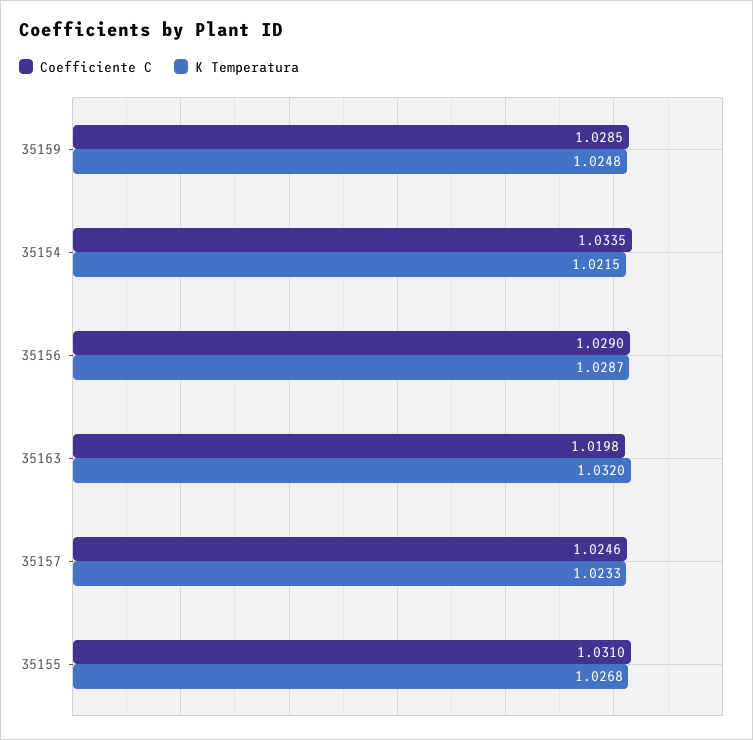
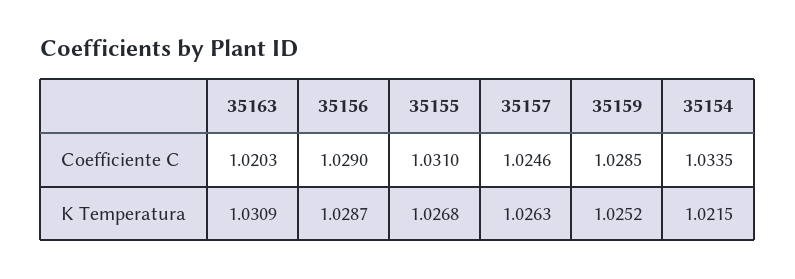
K Temperatura, 35159: 1.0248 -> 1.0252
Coefficiente C, 35163: 1.0198 -> 1.0203
K Temperatura, 35163: 1.032 -> 1.0309
K Temperatura, 35157: 1.0233 -> 1.0263

